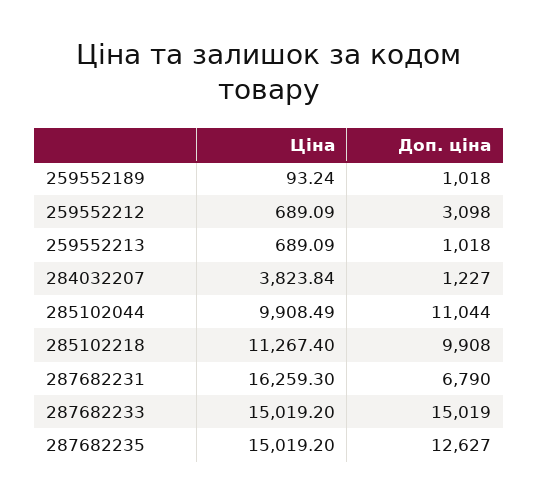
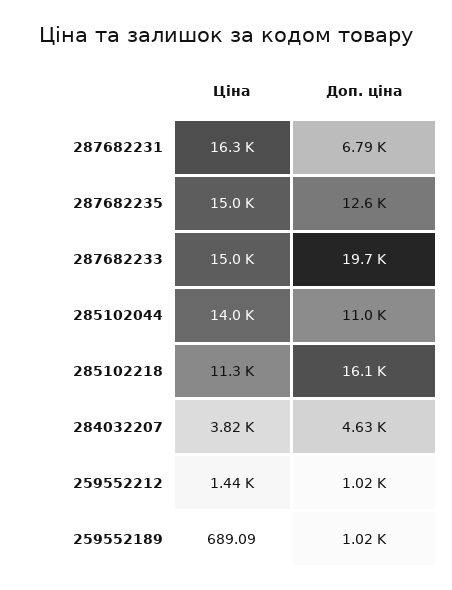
Ціна, 259552189: 93.24 -> 689.09
Ціна, 259552212: 689.09 -> 1440
Доп. ціна, 259552212: 3098 -> 1020
Ціна, 259552213: 689.09 -> none
Доп. ціна, 259552213: 1018 -> none
Доп. ціна, 284032207: 1227 -> 4630
Ціна, 285102044: 9908.49 -> 14000
Доп. ціна, 285102218: 9908 -> 16100
Доп. ціна, 287682233: 15019 -> 19700

